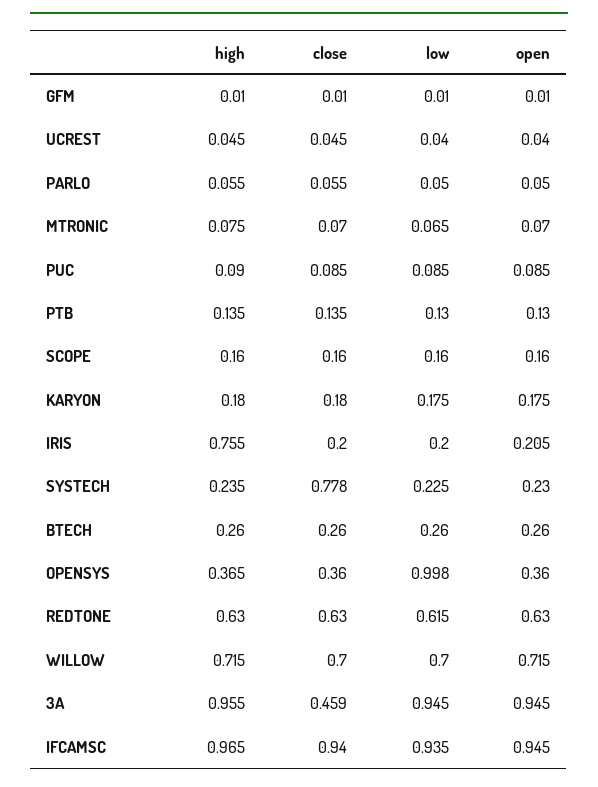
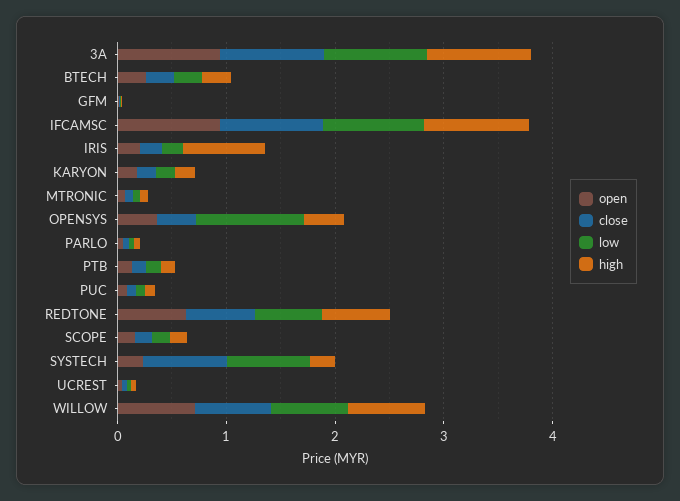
low, SYSTECH: 0.225 -> 0.8
close, 3A: 0.459 -> 1

